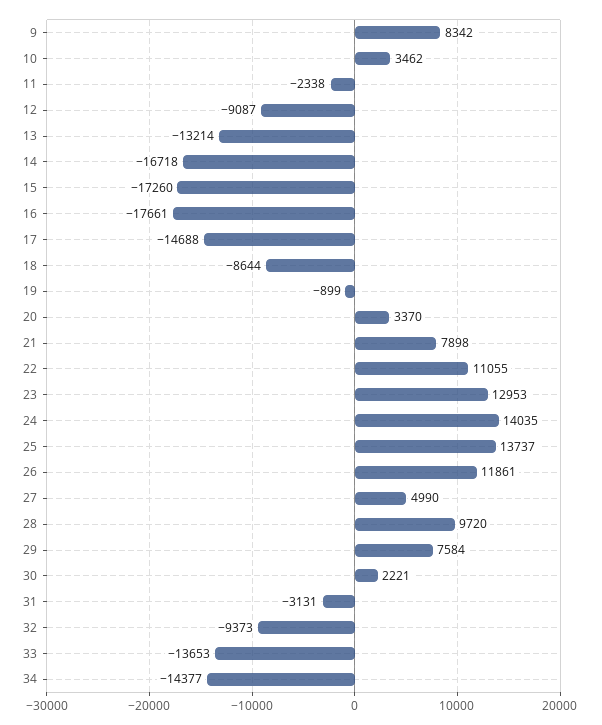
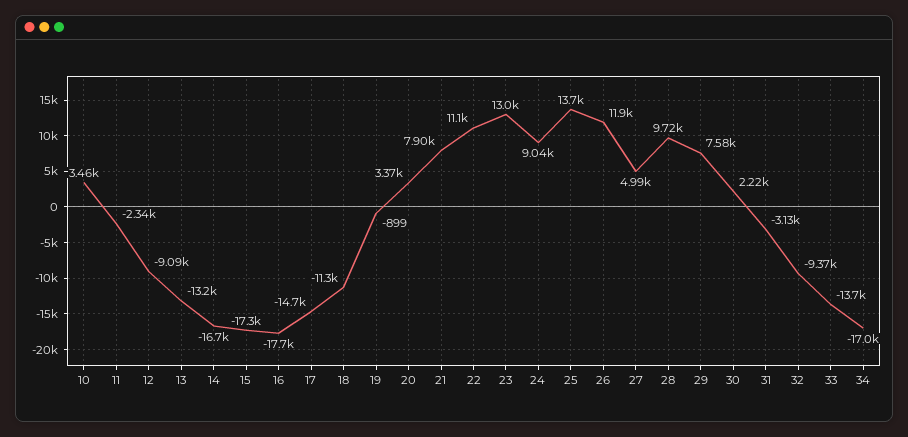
9: 8342 -> none
18: -8644 -> -11300
24: 14035 -> 9040
34: -14377 -> -17000

